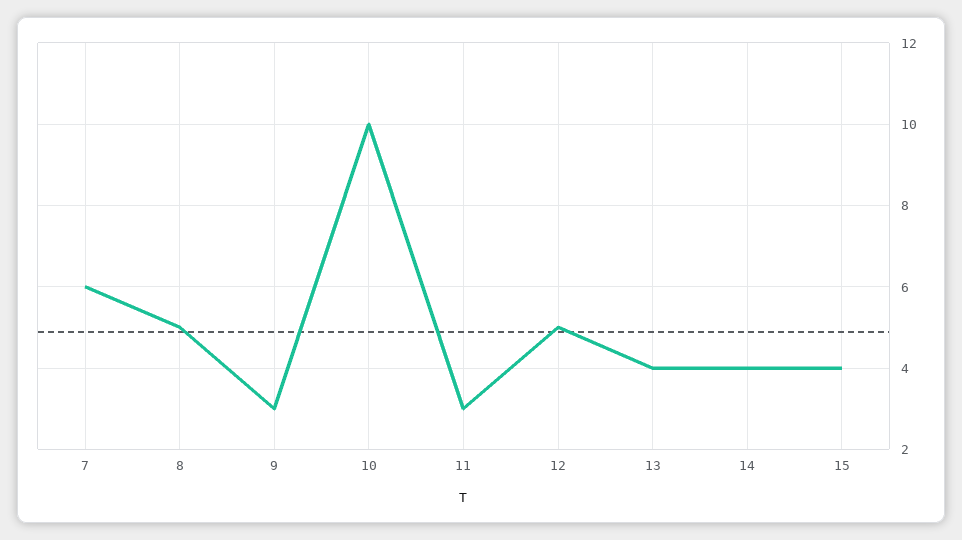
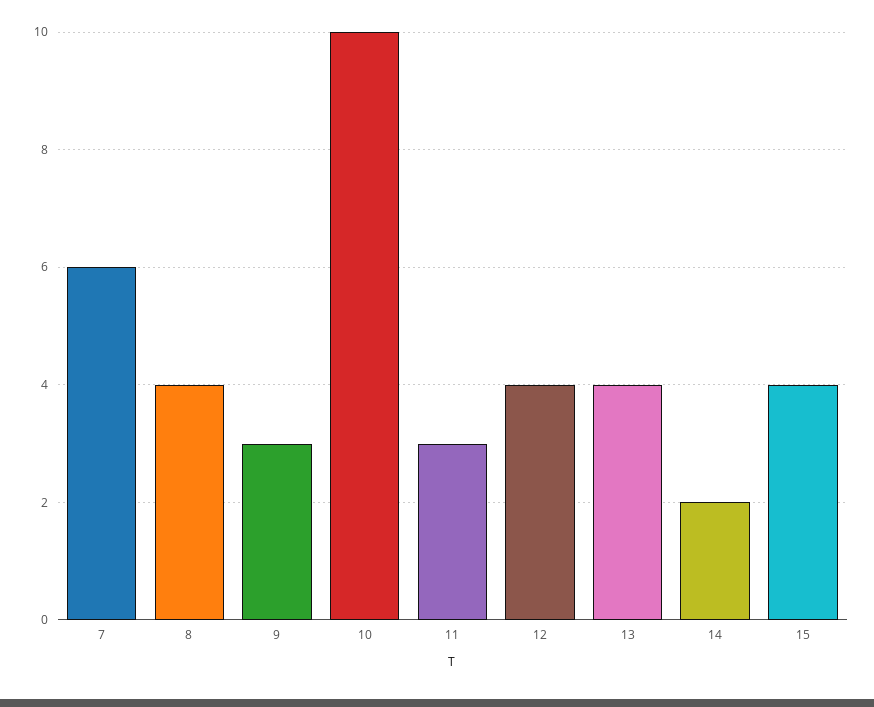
8: 5 -> 4
12: 5 -> 4
14: 4 -> 2

